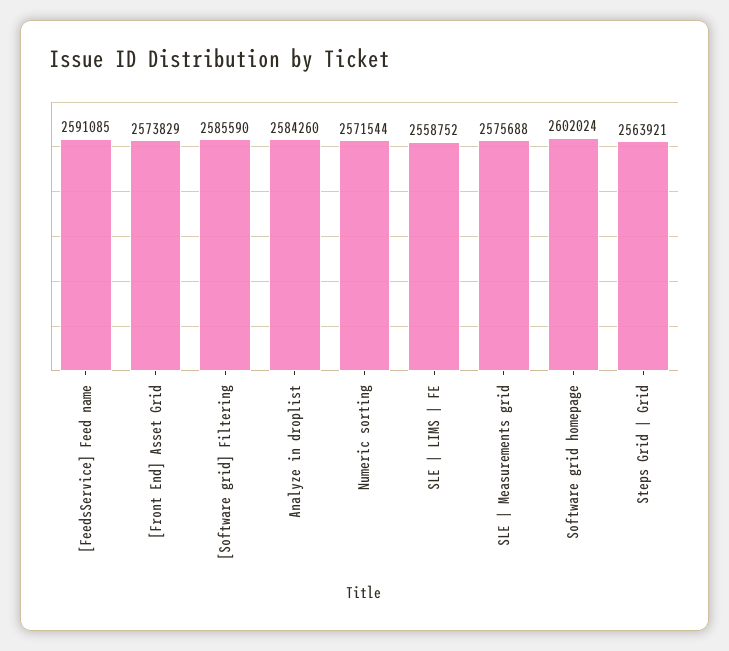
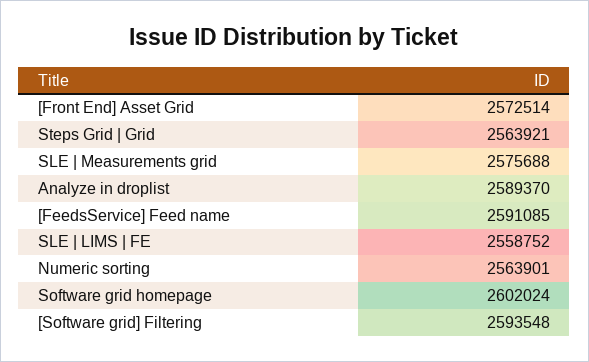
[Front End] Asset Grid: 2573829 -> 2572514
[Software grid] Filtering: 2585590 -> 2593548
Analyze in droplist: 2584260 -> 2589370
Numeric sorting: 2571544 -> 2563901

